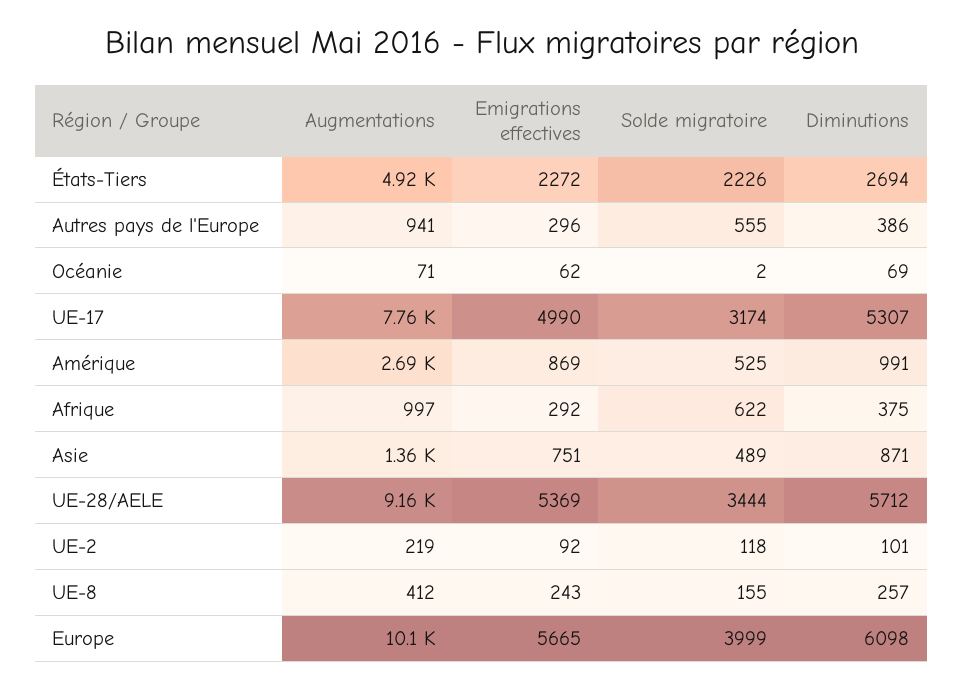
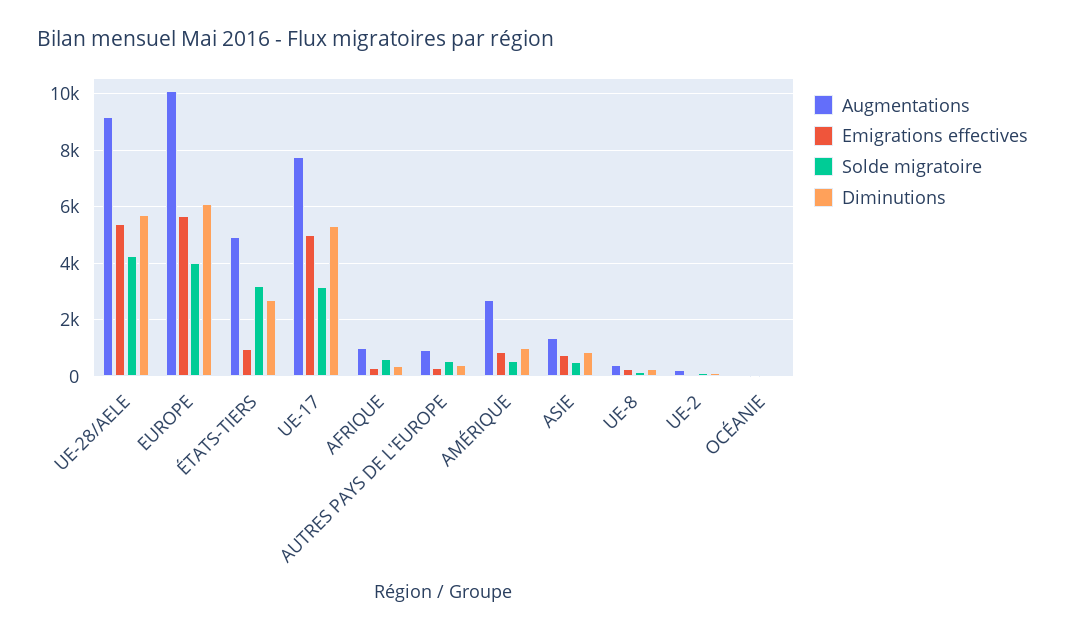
Emigrations effectives, États-Tiers: 2272 -> 1000
Solde migratoire, États-Tiers: 2226 -> 3250
Solde migratoire, UE-28/AELE: 3444 -> 4250

